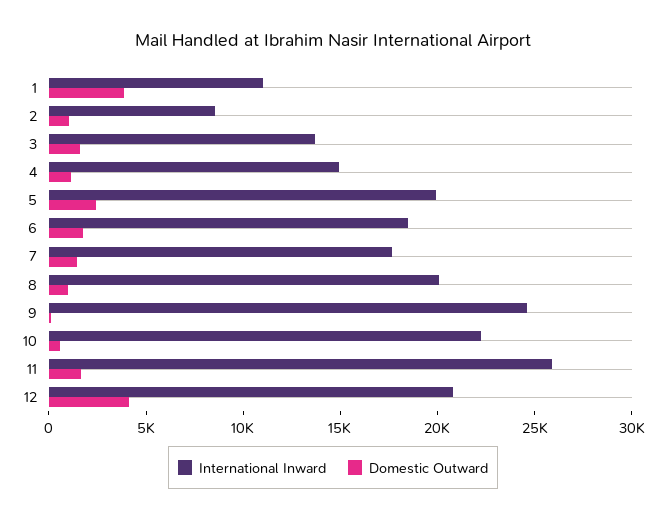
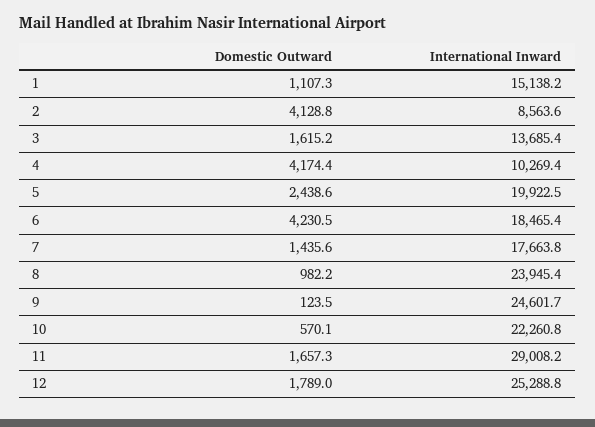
International Inward, 1: 11000 -> 15138.2
Domestic Outward, 1: 4000 -> 1107.3
Domestic Outward, 2: 1000 -> 4128.8
International Inward, 4: 15000 -> 10269.4
Domestic Outward, 4: 1000 -> 4174.4
Domestic Outward, 6: 2000 -> 4230.5
International Inward, 8: 20000 -> 23945.4
International Inward, 11: 26000 -> 29008.2
International Inward, 12: 21000 -> 25288.8
Domestic Outward, 12: 4000 -> 1789

